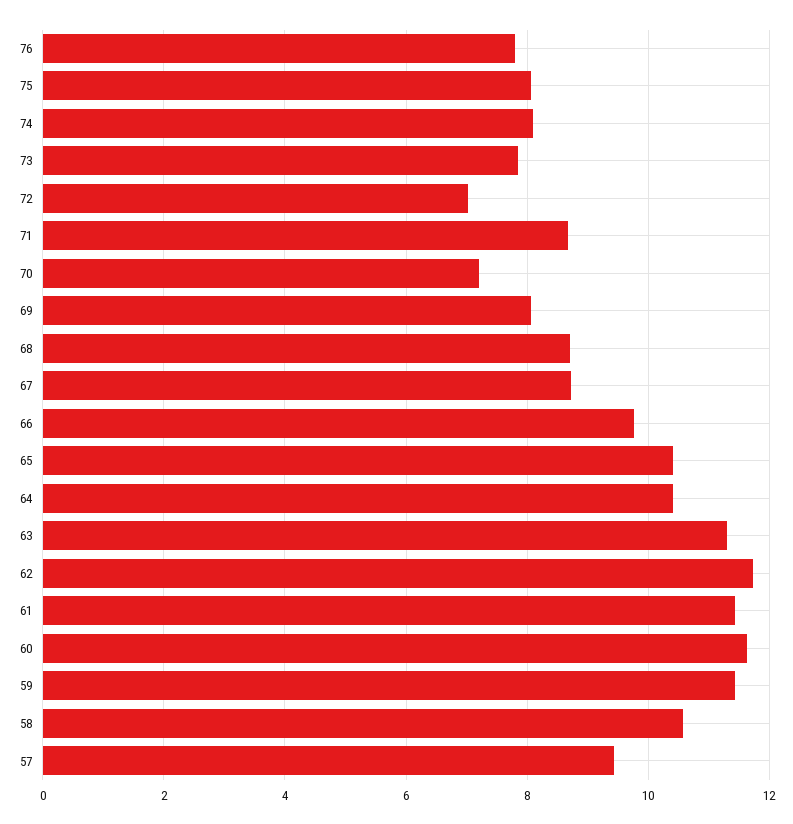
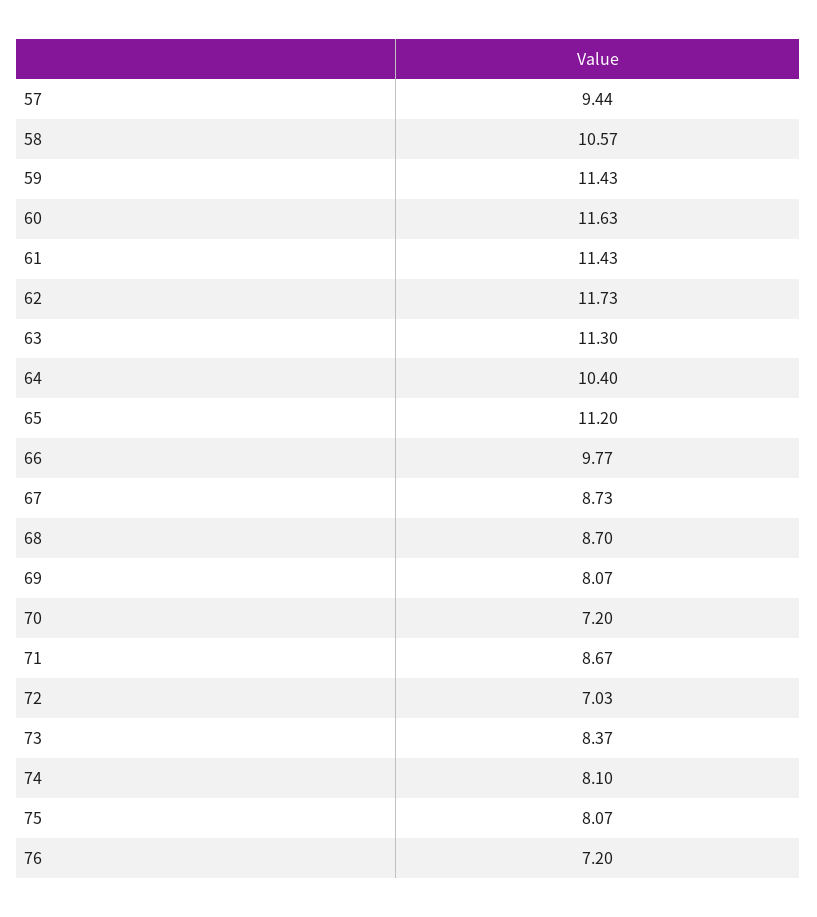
76: 7.8 -> 7.2
73: 7.8 -> 8.37
65: 10.4 -> 11.2

